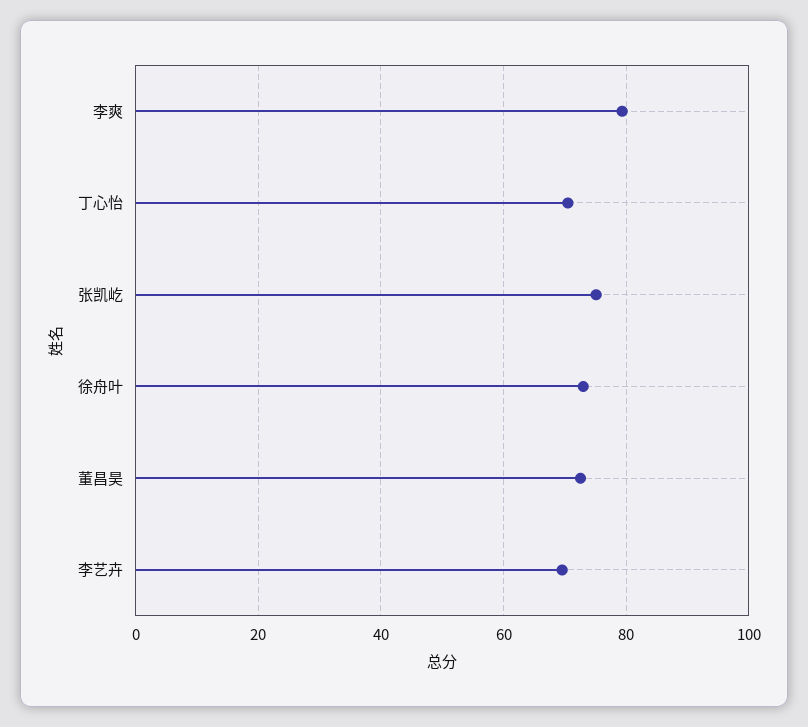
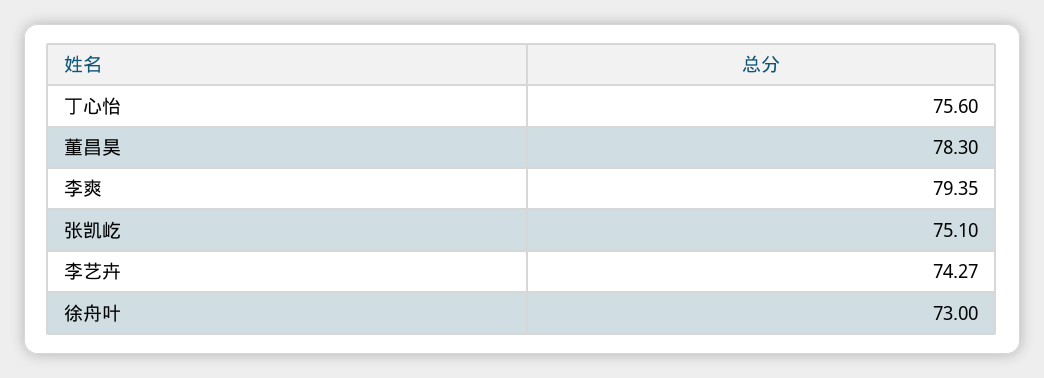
丁心怡: 70 -> 75.6
董昌昊: 72 -> 78.3
李艺卉: 70 -> 74.27

